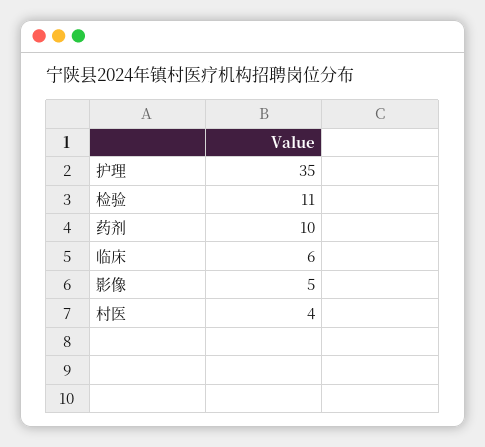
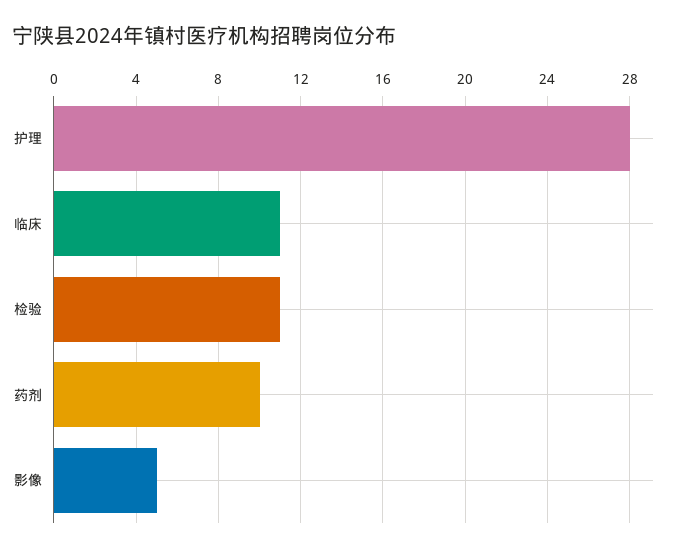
护理: 35 -> 28
临床: 6 -> 11
村医: 4 -> none

